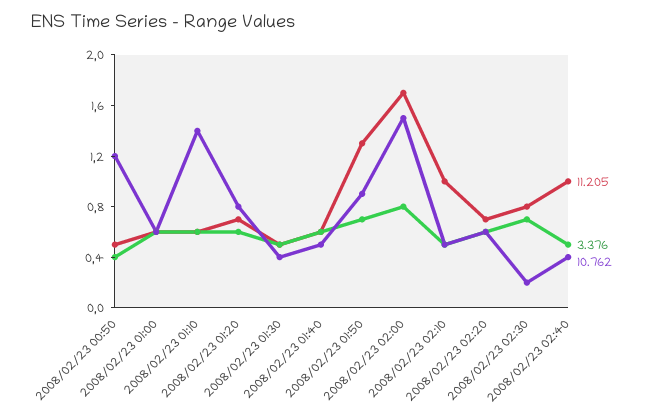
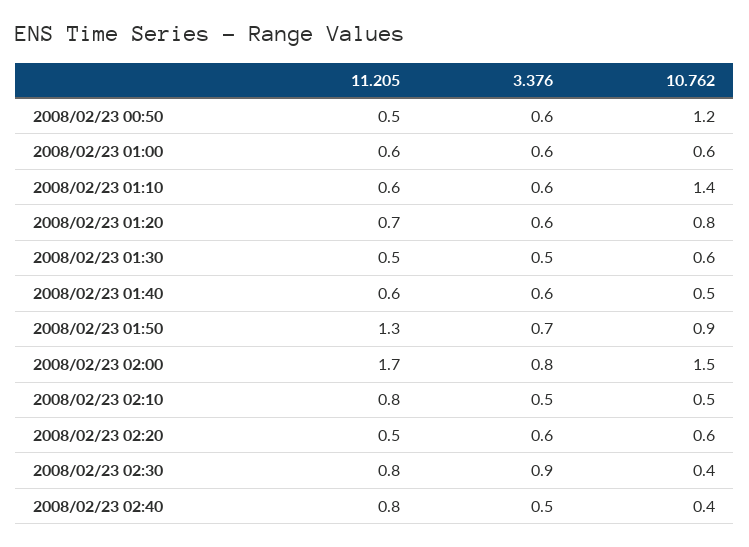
3.376, 2008/02/23 00:50: 0.4 -> 0.6
10.762, 2008/02/23 01:30: 0.4 -> 0.6
11.205, 2008/02/23 02:10: 1 -> 0.8
11.205, 2008/02/23 02:20: 0.7 -> 0.5
3.376, 2008/02/23 02:30: 0.7 -> 0.9
10.762, 2008/02/23 02:30: 0.2 -> 0.4
11.205, 2008/02/23 02:40: 1 -> 0.8

